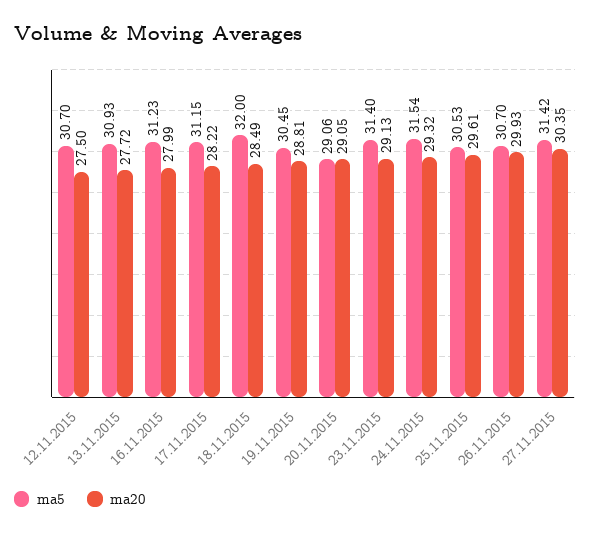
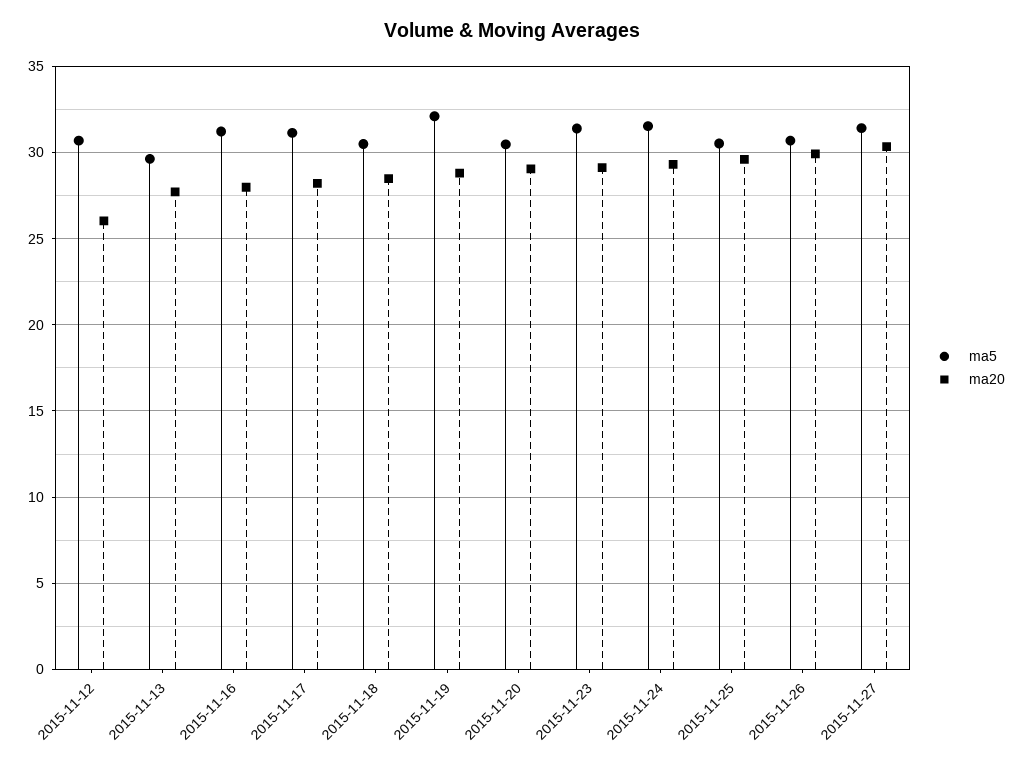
ma20, 12.11.2015: 27.5 -> 26
ma5, 13.11.2015: 30.93 -> 29.5
ma5, 18.11.2015: 32 -> 30.5
ma5, 19.11.2015: 30.45 -> 32
ma5, 20.11.2015: 29.06 -> 30.5

